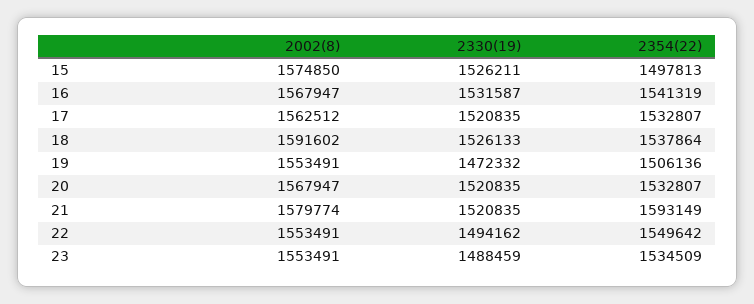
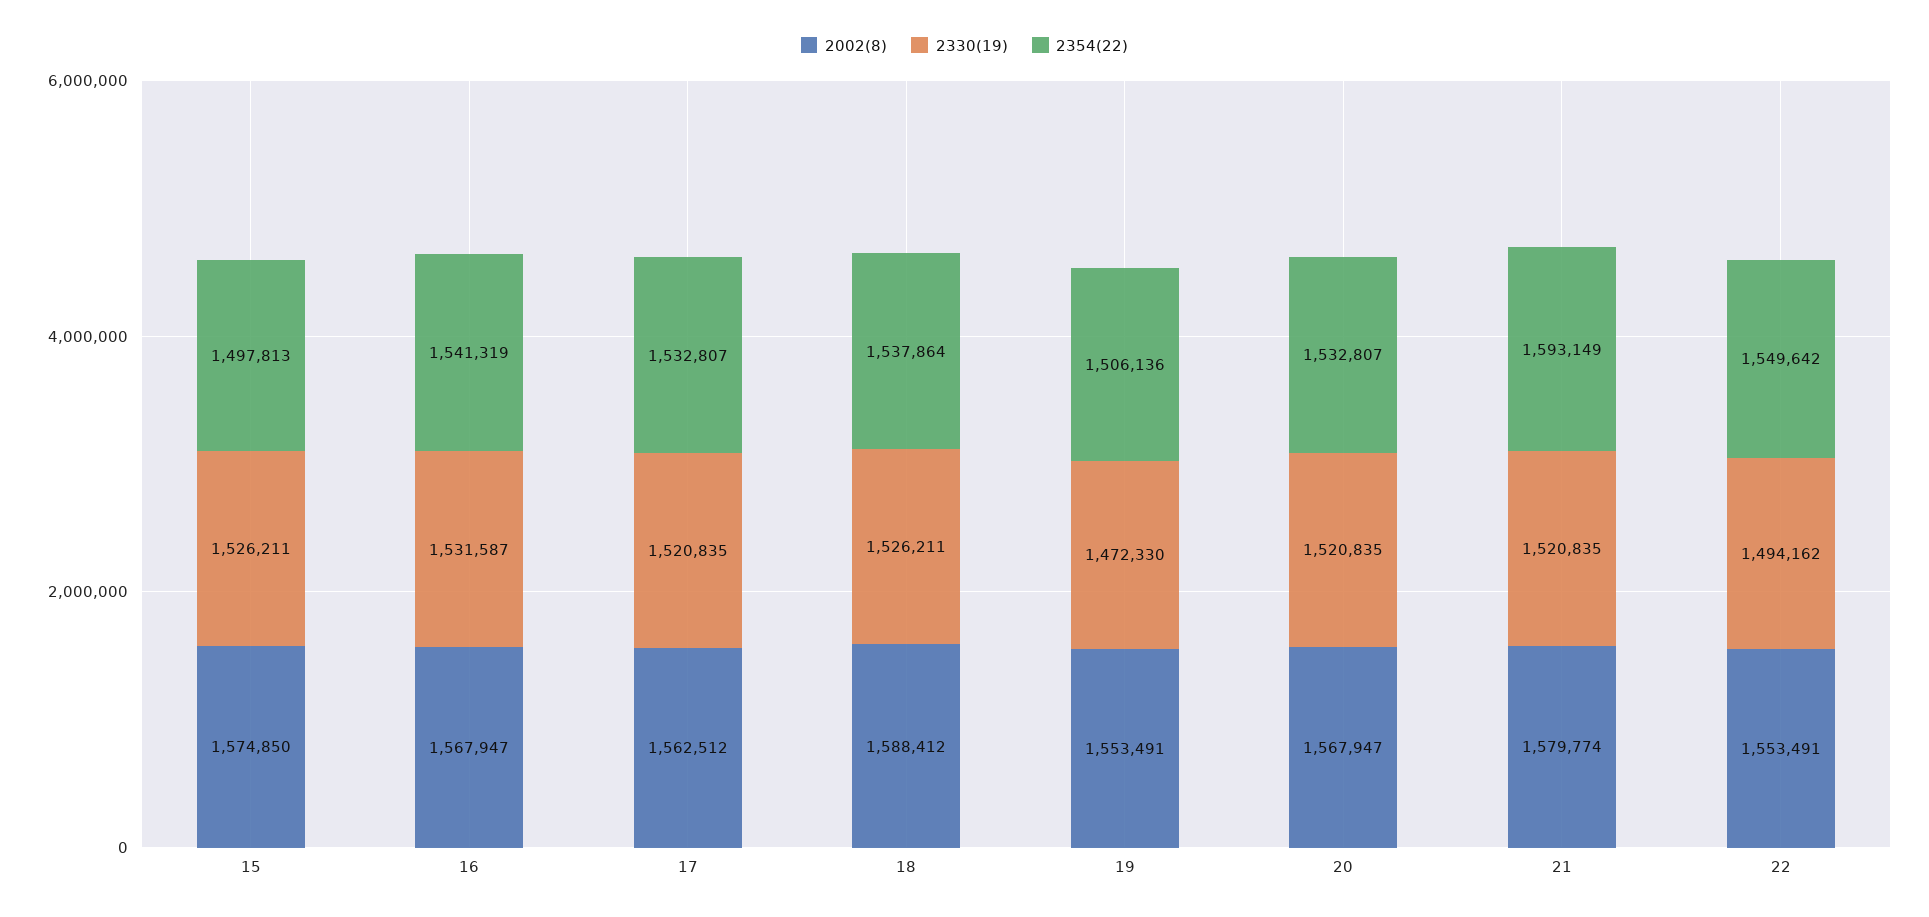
2002(8), 18: 1591602 -> 1588412
2330(19), 18: 1526133 -> 1526211
2330(19), 19: 1472332 -> 1472330
2002(8), 23: 1553491 -> none
2330(19), 23: 1488459 -> none
2354(22), 23: 1534509 -> none

